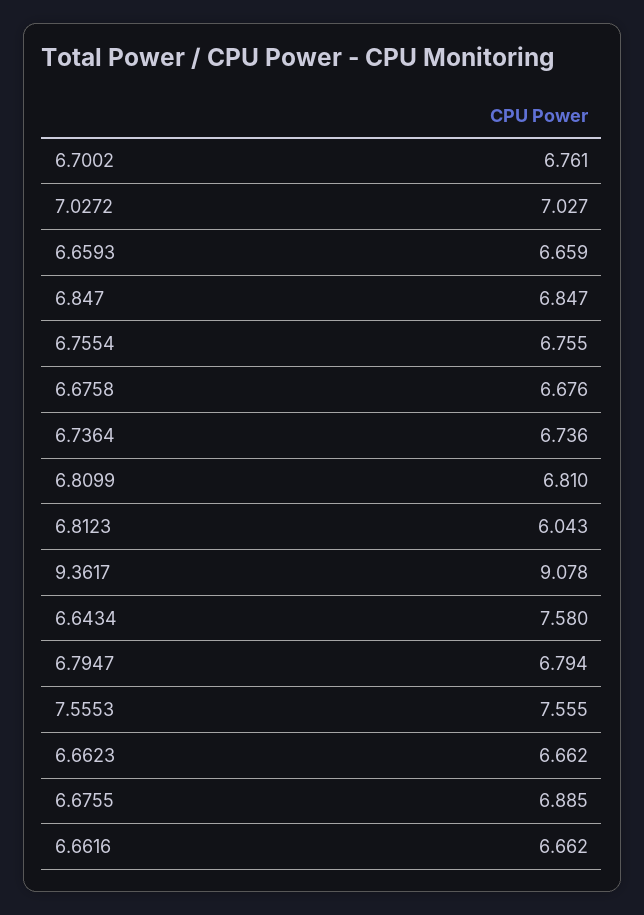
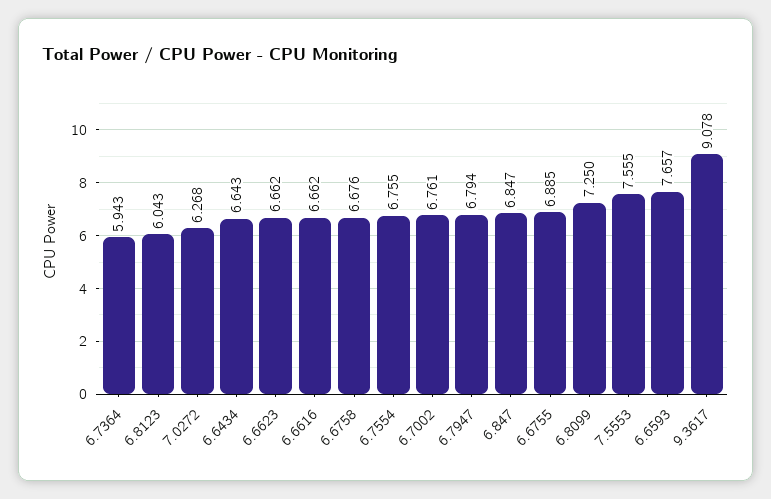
7.0272: 7.027 -> 6.268
6.6593: 6.659 -> 7.657
6.7364: 6.736 -> 5.943
6.8099: 6.81 -> 7.25
6.6434: 7.58 -> 6.643

